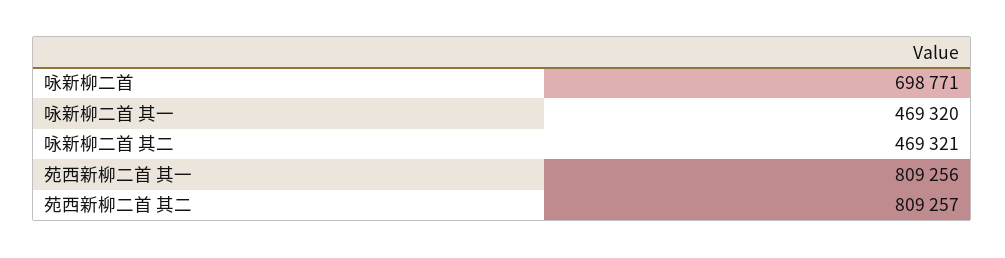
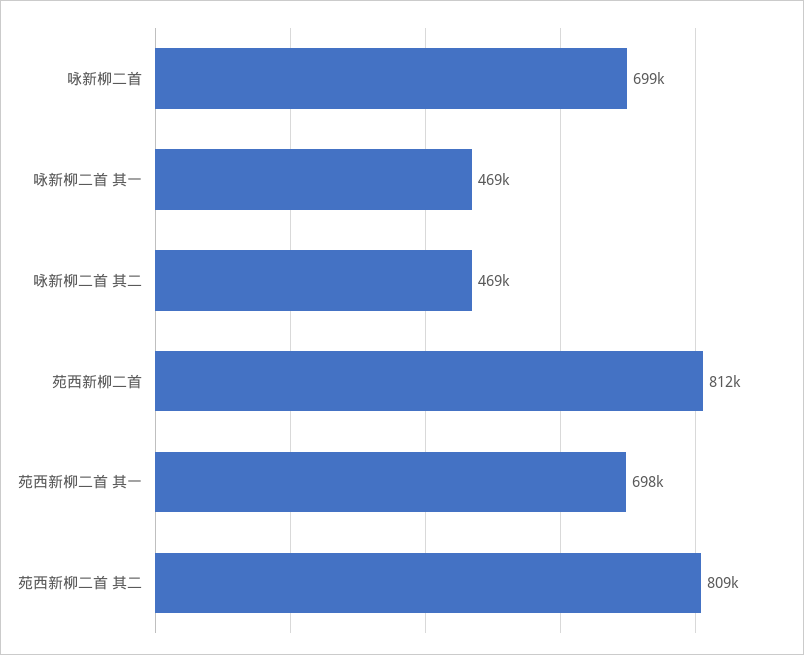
苑西新柳二首 其一: 809256 -> 698000
苑西新柳二首: none -> 812000

